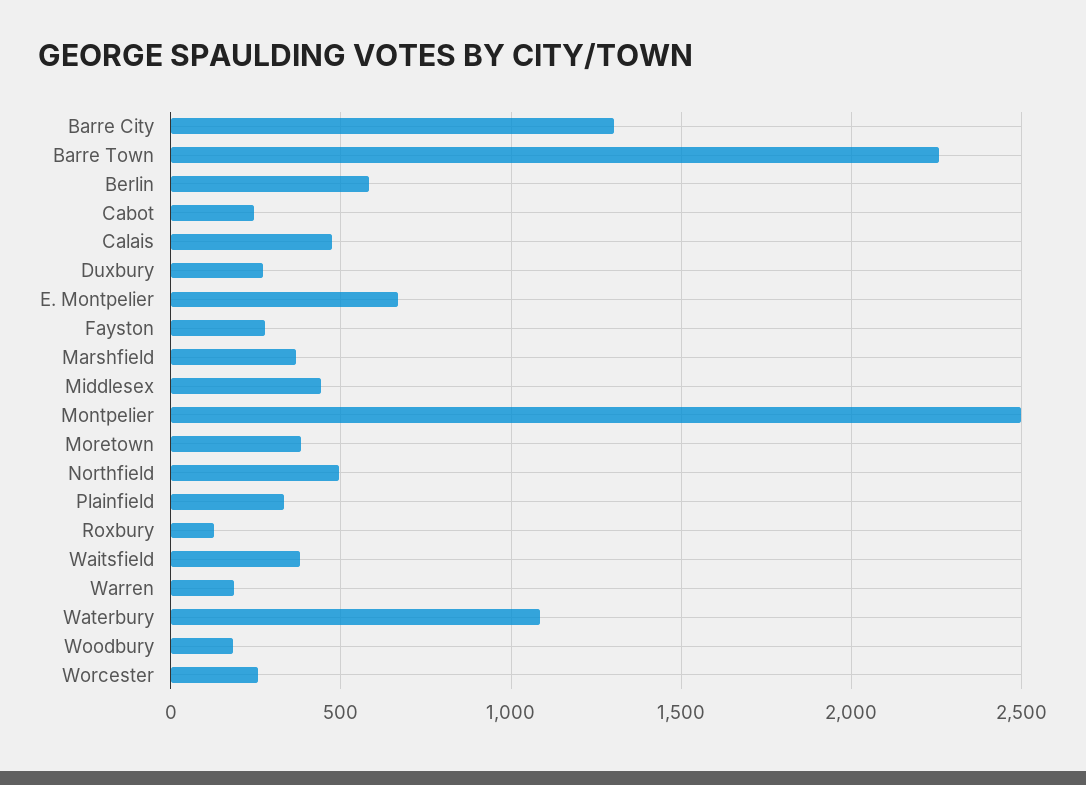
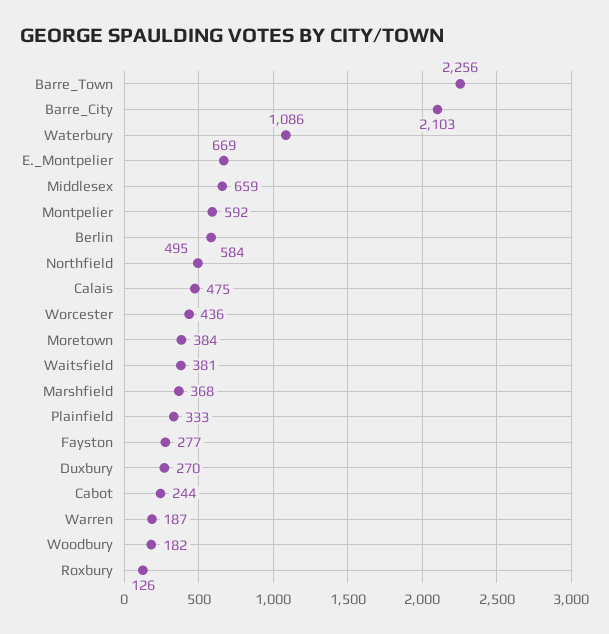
Barre City: 1300 -> 2103
Middlesex: 450 -> 659
Montpelier: 2500 -> 592
Worcester: 250 -> 436

